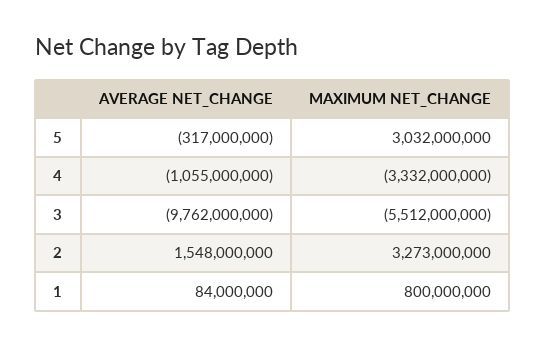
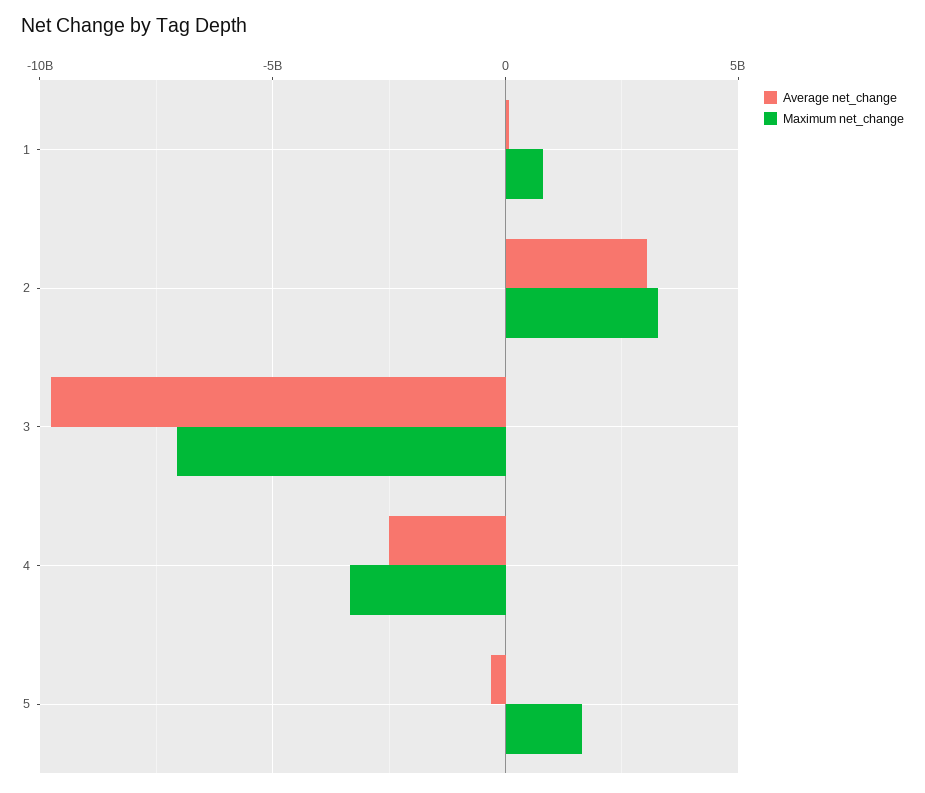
MAXIMUM NET_CHANGE, 5: 3032000000 -> 1500000000
AVERAGE NET_CHANGE, 4: -1055000000 -> -2500000000
MAXIMUM NET_CHANGE, 3: -5512000000 -> -7000000000
AVERAGE NET_CHANGE, 2: 1548000000 -> 3000000000

